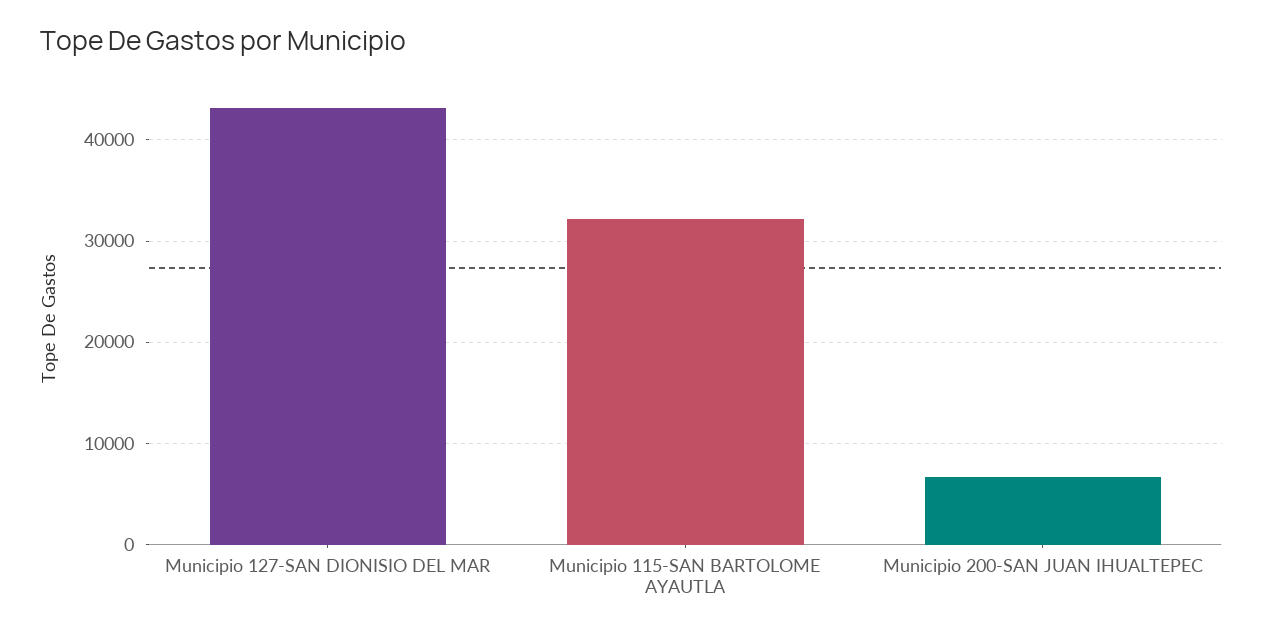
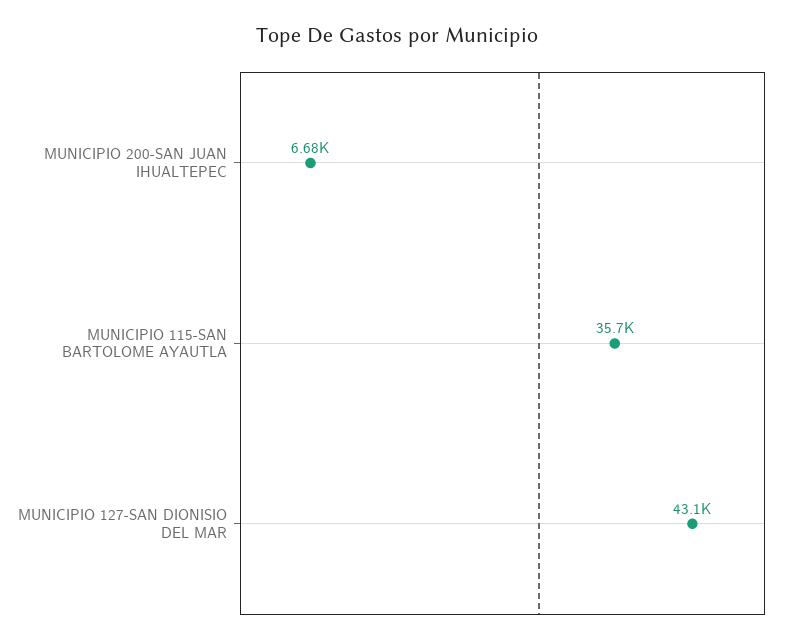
Municipio 115-SAN BARTOLOME AYAUTLA: 32000 -> 35700

